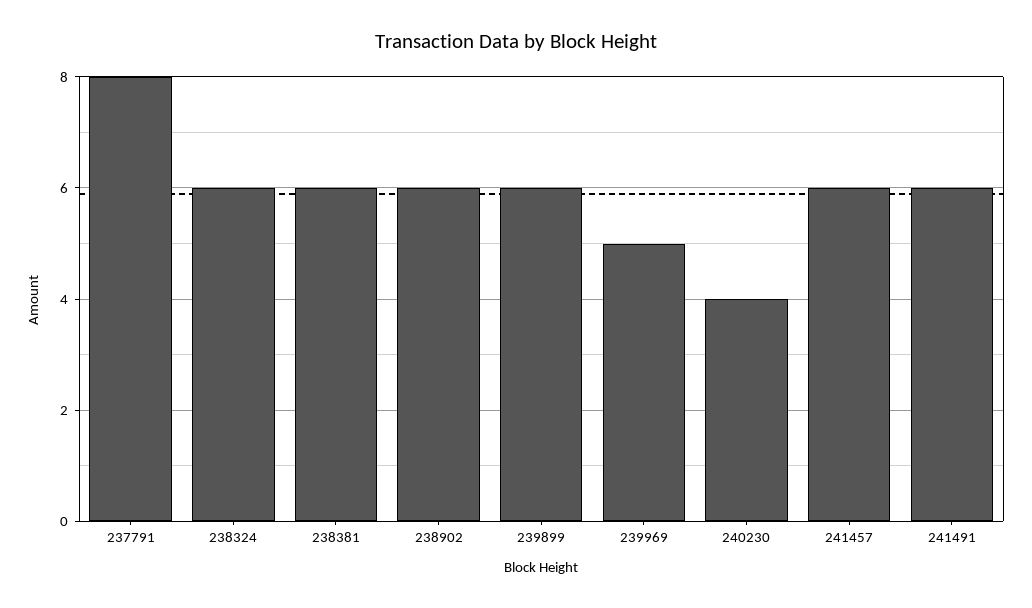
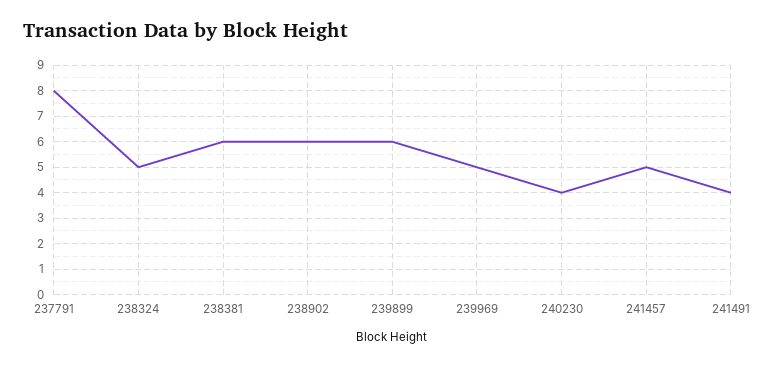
238324: 6 -> 5
241457: 6 -> 5
241491: 6 -> 4

